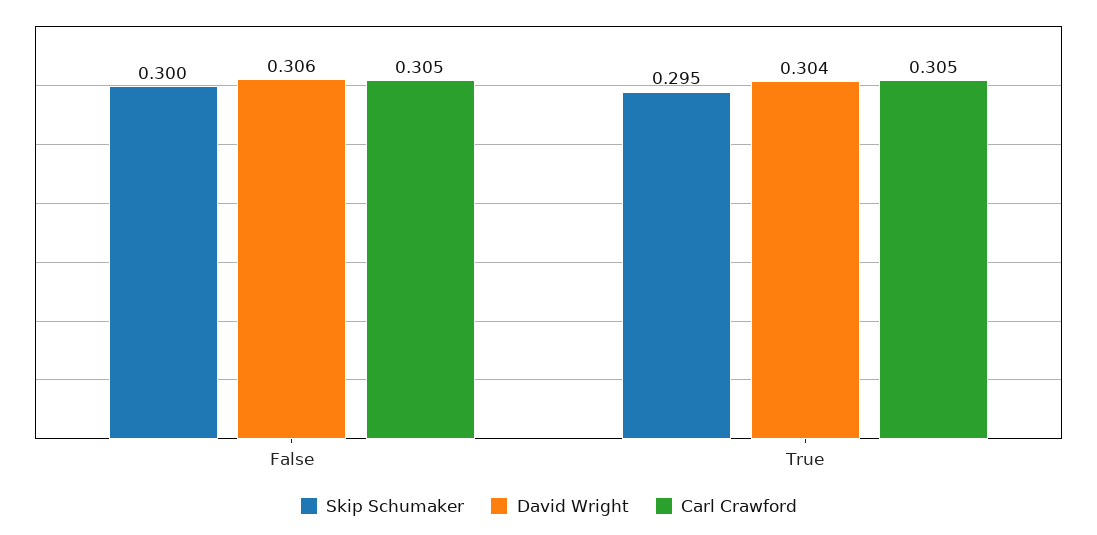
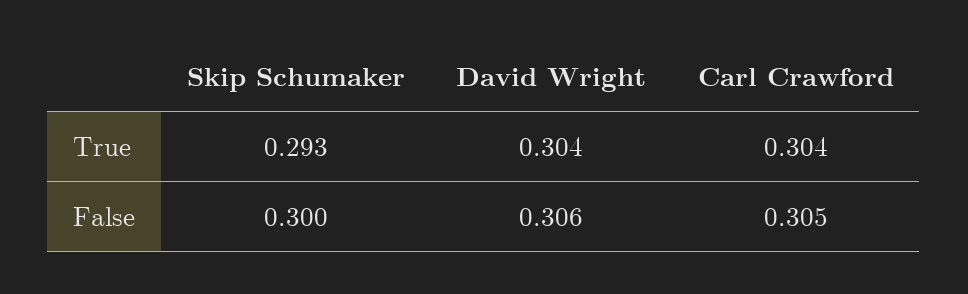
Skip Schumaker, True: 0.295 -> 0.293
Carl Crawford, True: 0.305 -> 0.304

